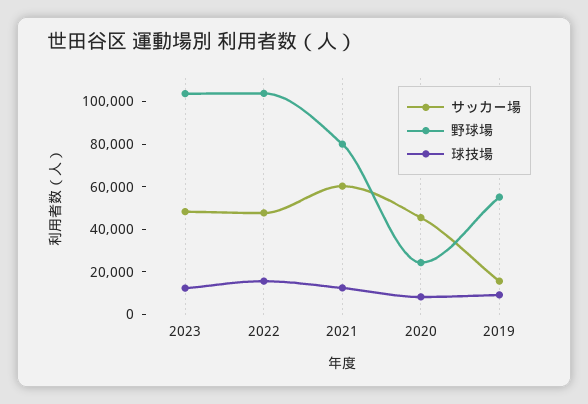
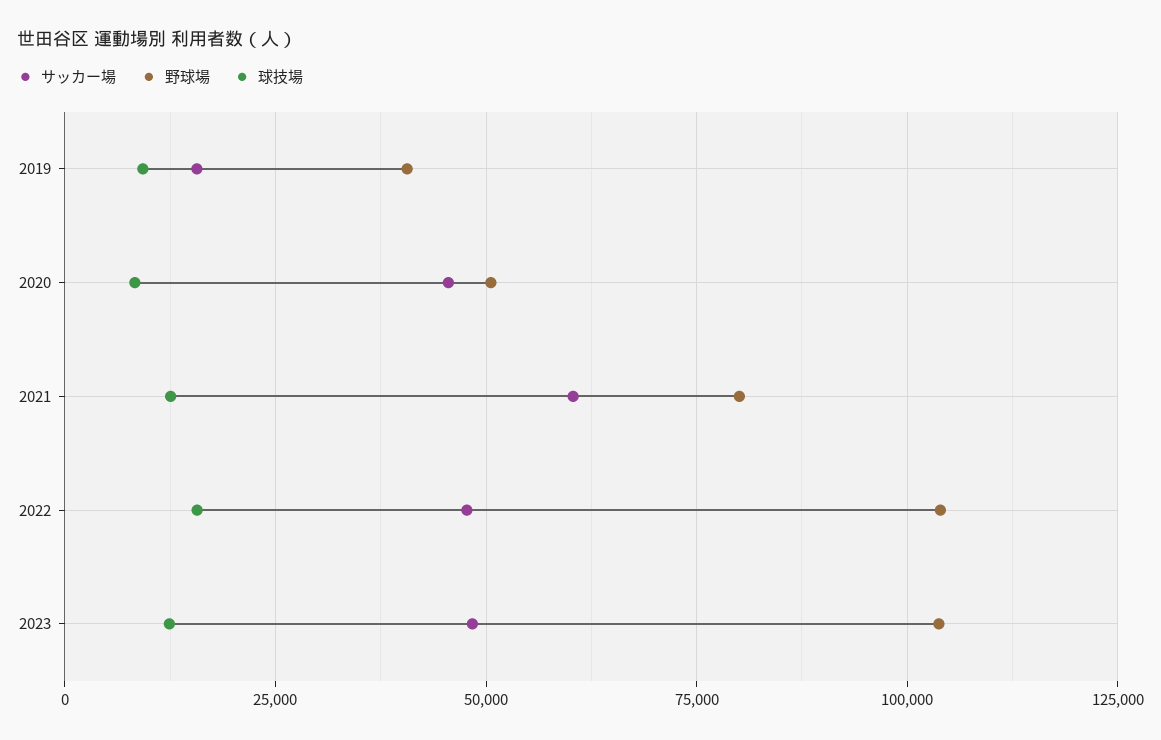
野球場, 2020: 25000 -> 50000
野球場, 2019: 55000 -> 40000

